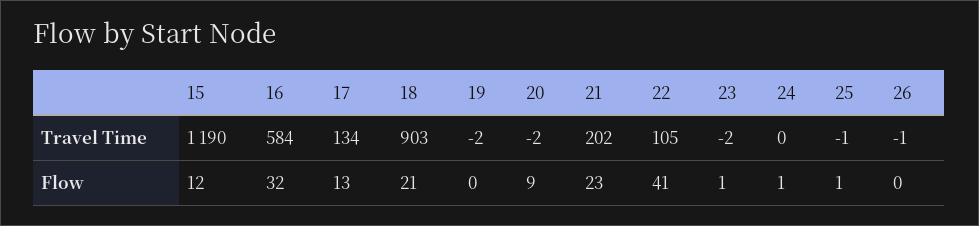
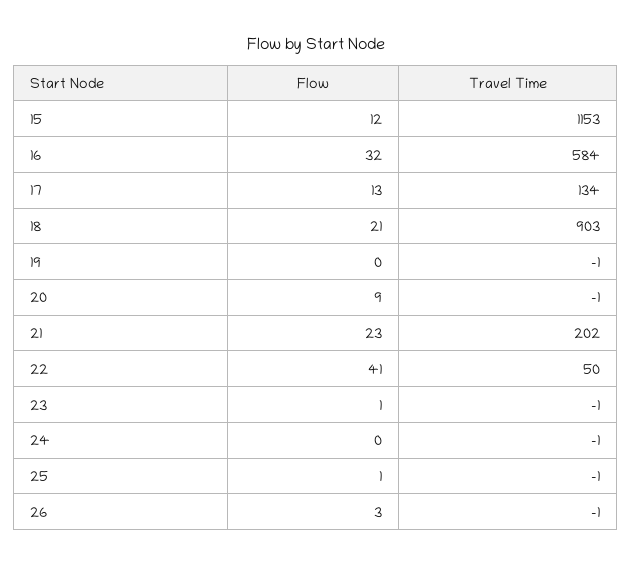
15, Travel Time: 1190 -> 1153
19, Travel Time: -2 -> -1
20, Travel Time: -2 -> -1
22, Travel Time: 105 -> 50
23, Travel Time: -2 -> -1
24, Travel Time: 0 -> -1
24, Flow: 1 -> 0
26, Flow: 0 -> 3

